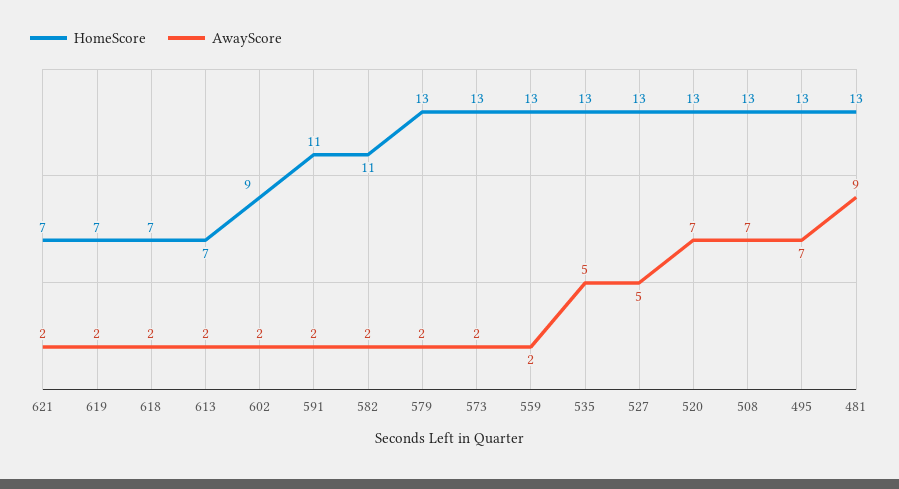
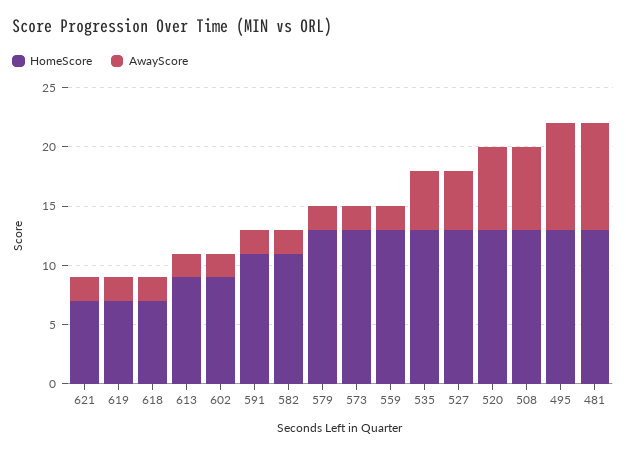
HomeScore, 613: 7 -> 9
AwayScore, 495: 7 -> 9

